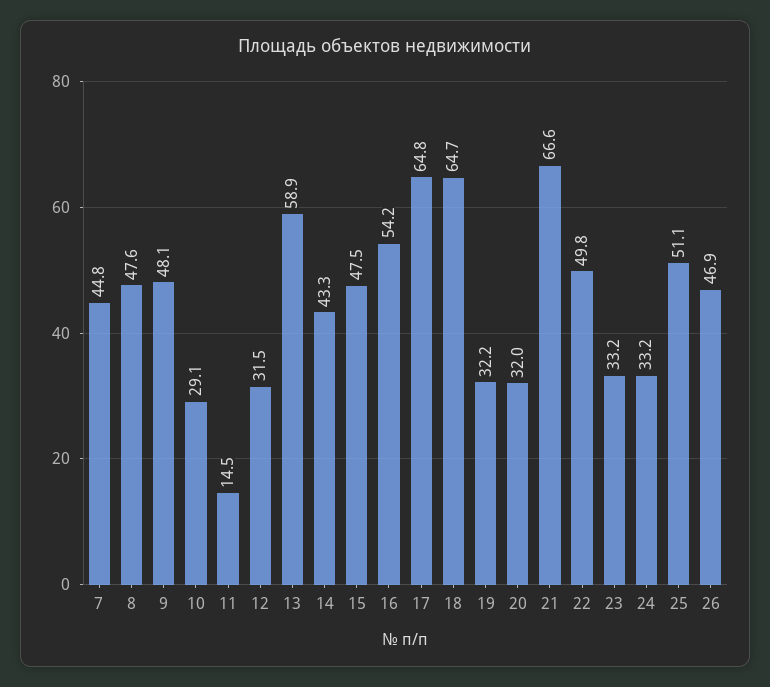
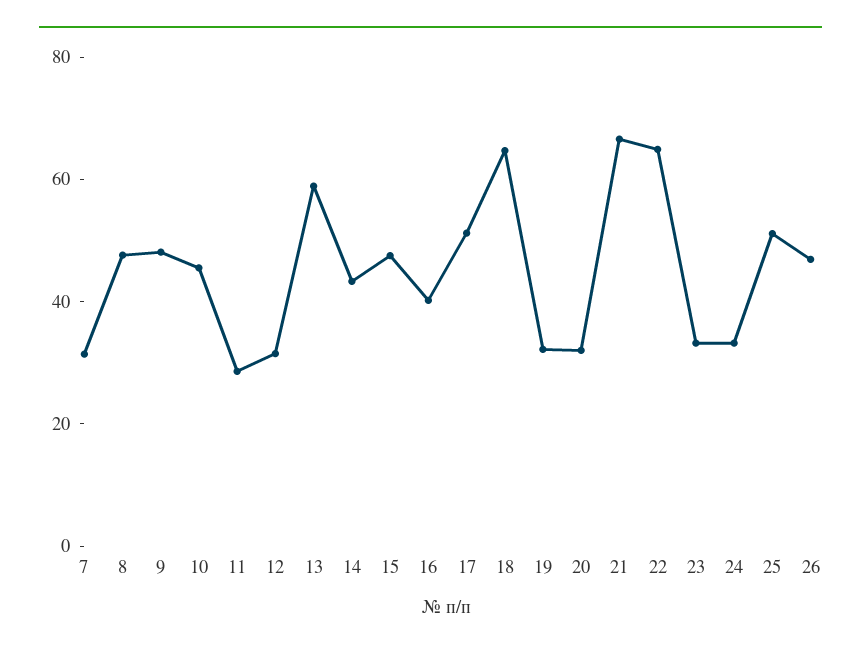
7: 44.8 -> 30
10: 29.1 -> 45
11: 14.5 -> 30
16: 54.2 -> 40
17: 64.8 -> 50
22: 49.8 -> 65

